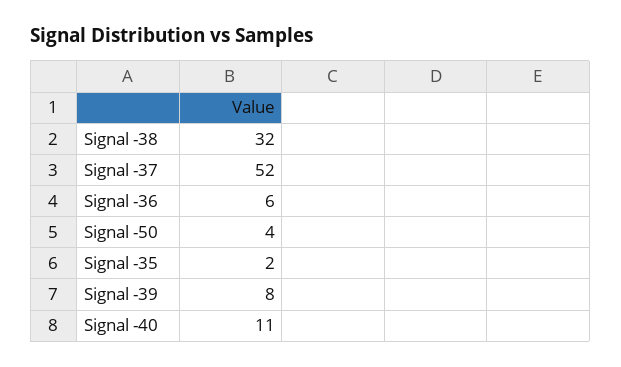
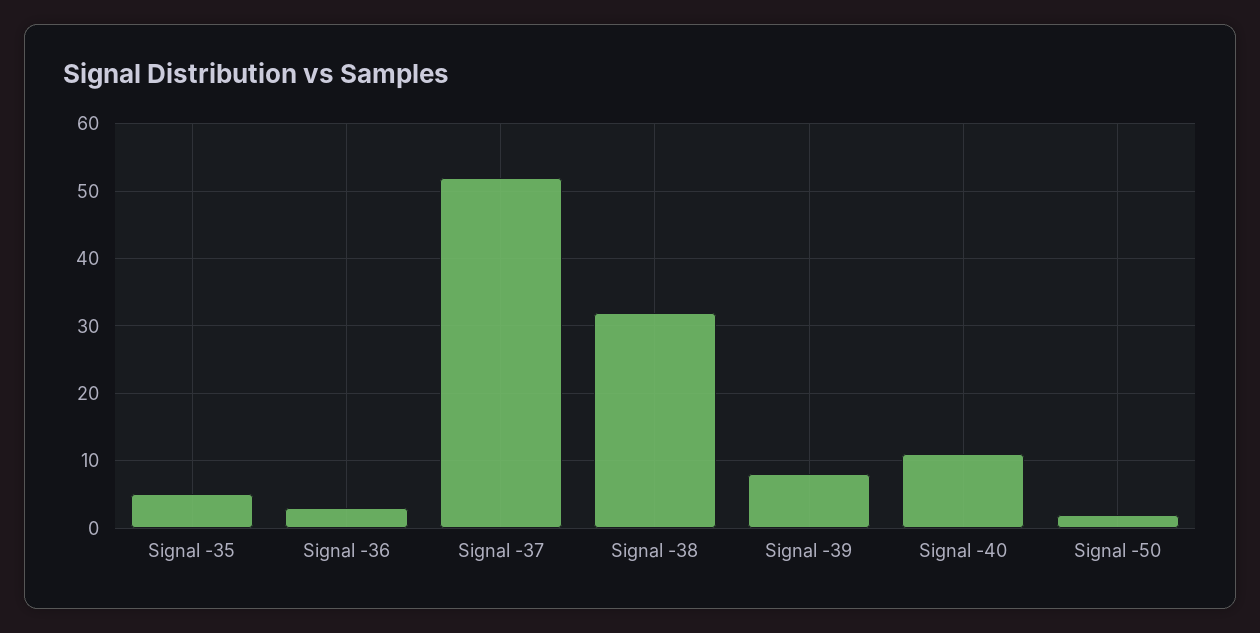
Signal -36: 6 -> 3
Signal -50: 4 -> 2
Signal -35: 2 -> 5

